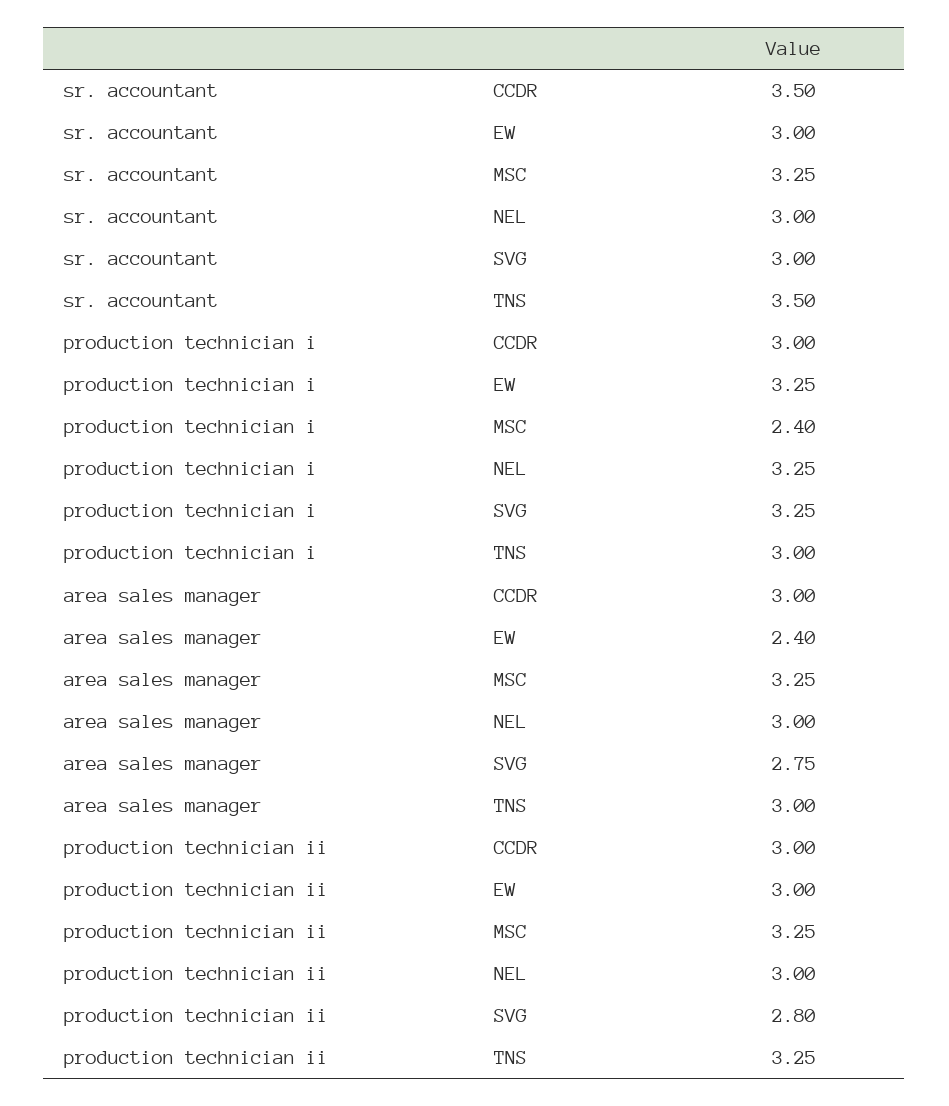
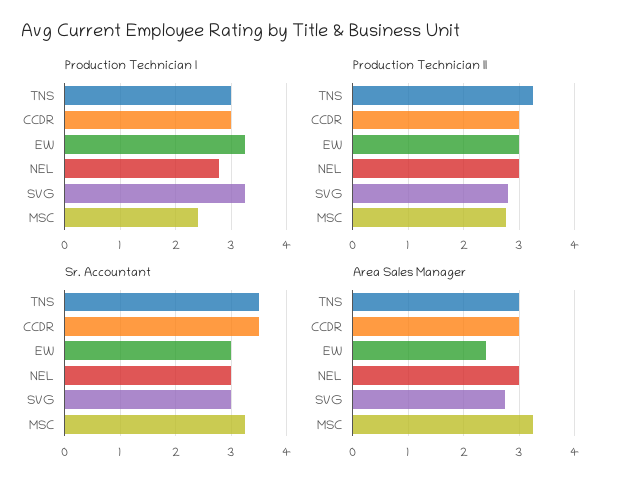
production technician i, NEL: 3.25 -> 2.8
production technician ii, MSC: 3.25 -> 2.8

